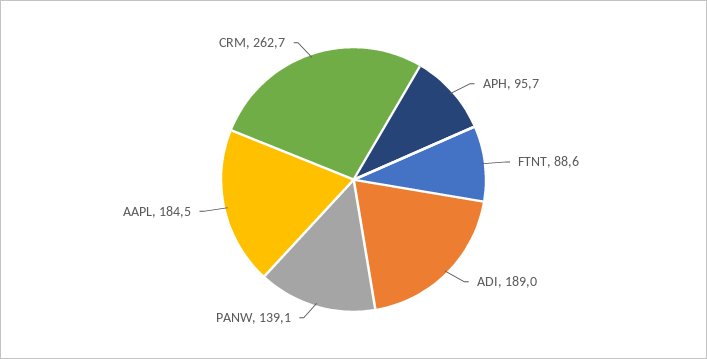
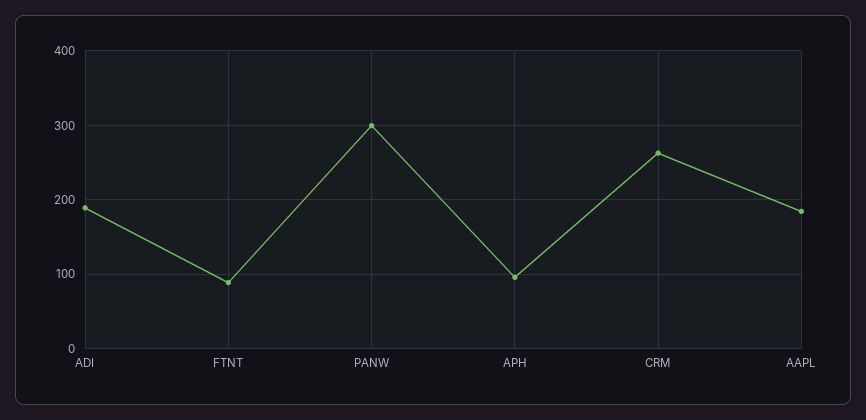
PANW: 139.1 -> 300

